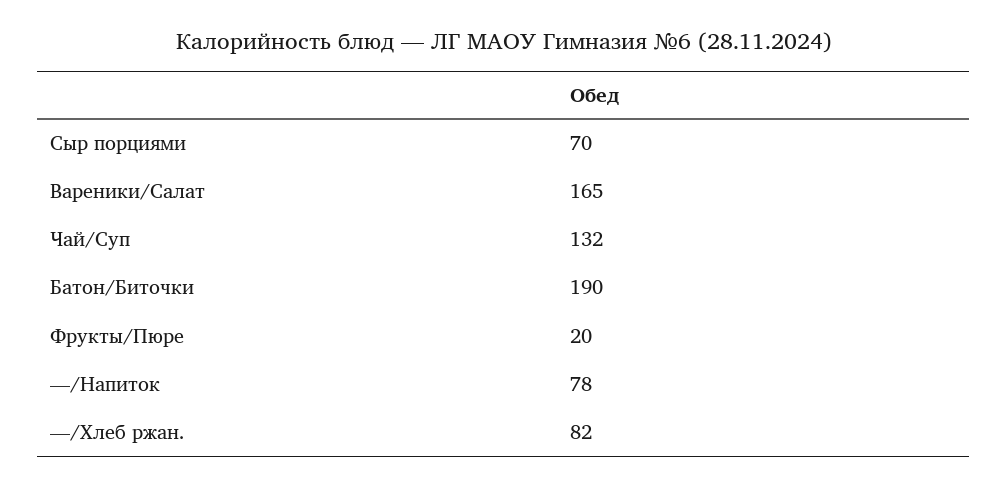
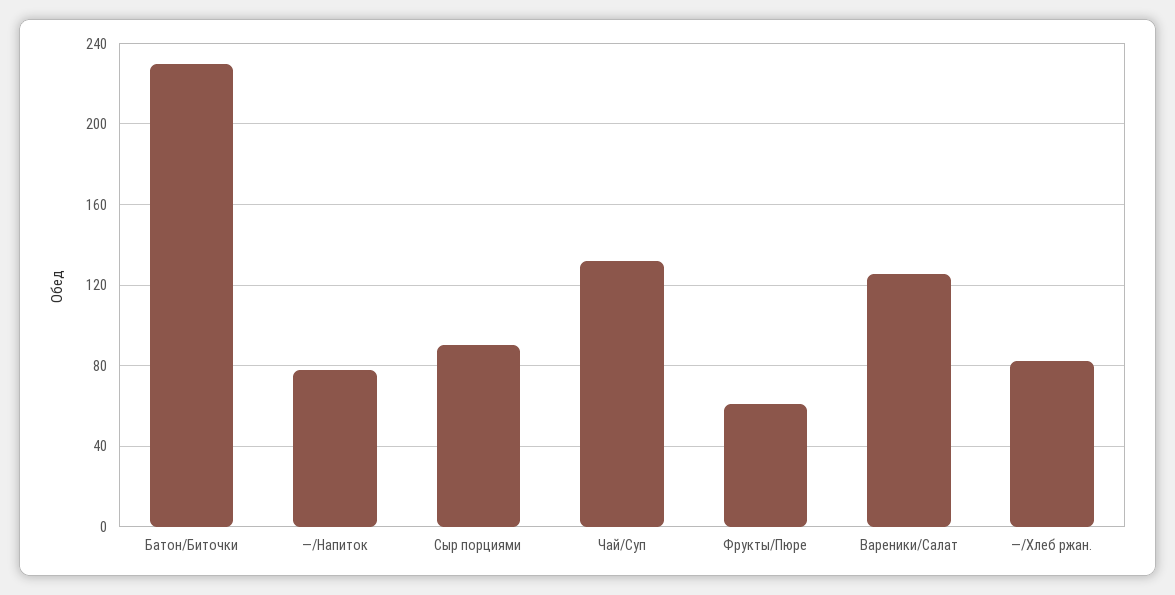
Сыр порциями: 70 -> 90
Вареники/Салат: 165 -> 125
Батон/Биточки: 190 -> 230
Фрукты/Пюре: 20 -> 60

